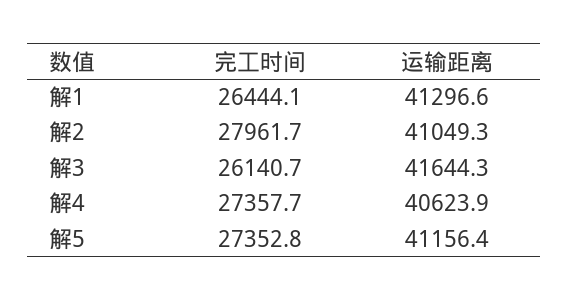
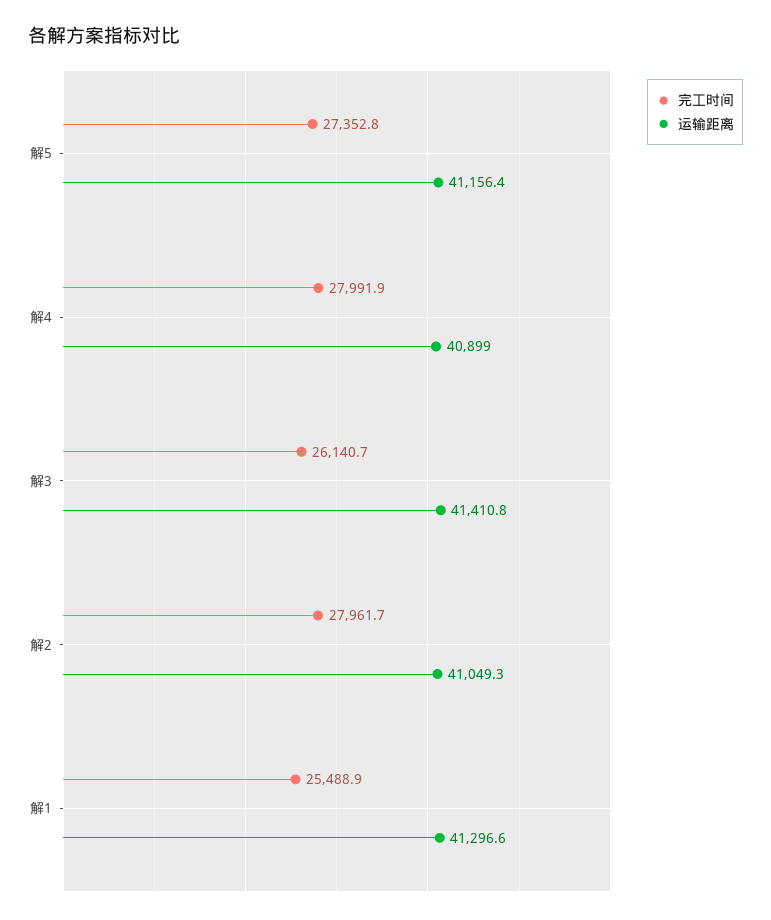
完工时间, 解1: 26444.1 -> 25488.9
运输距离, 解3: 41644.3 -> 41410.8
完工时间, 解4: 27357.7 -> 27991.9
运输距离, 解4: 40623.9 -> 40899

